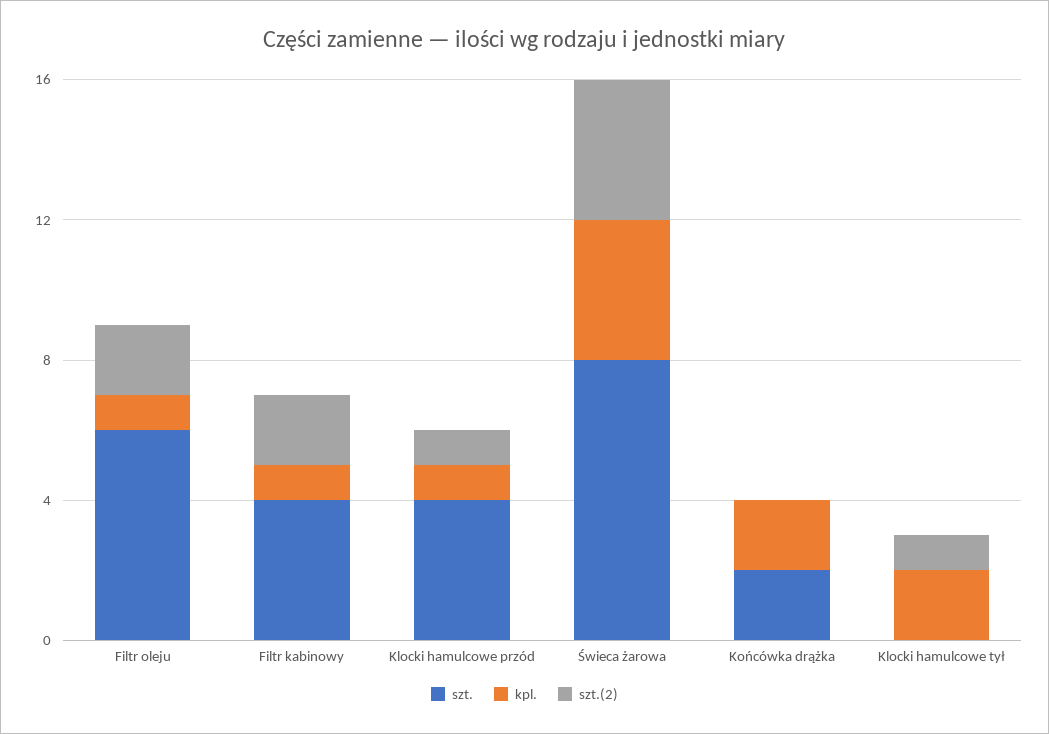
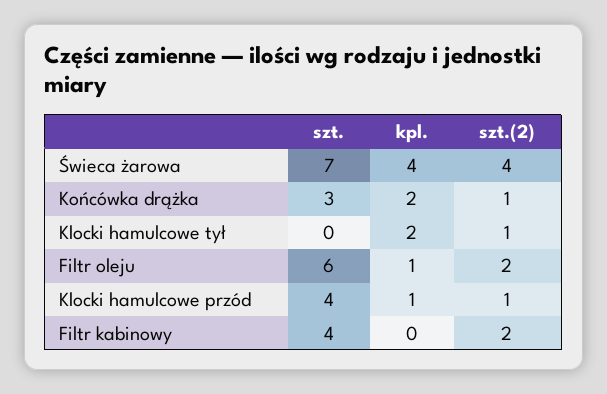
kpl., Filtr kabinowy: 1 -> 0
szt., Świeca żarowa: 8 -> 7
szt., Końcówka drążka: 2 -> 3
szt.(2), Końcówka drążka: 0 -> 1

